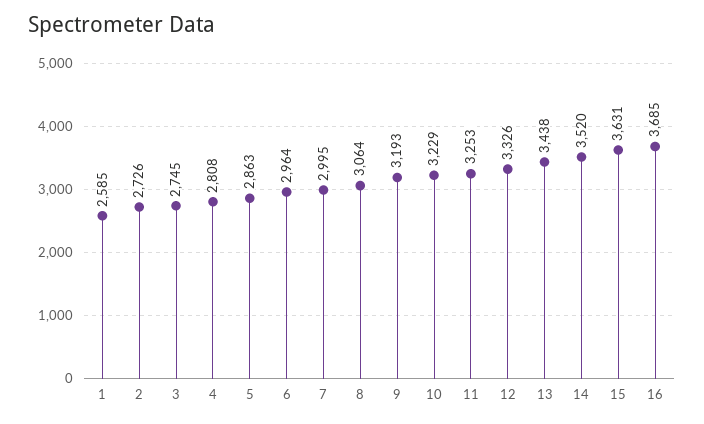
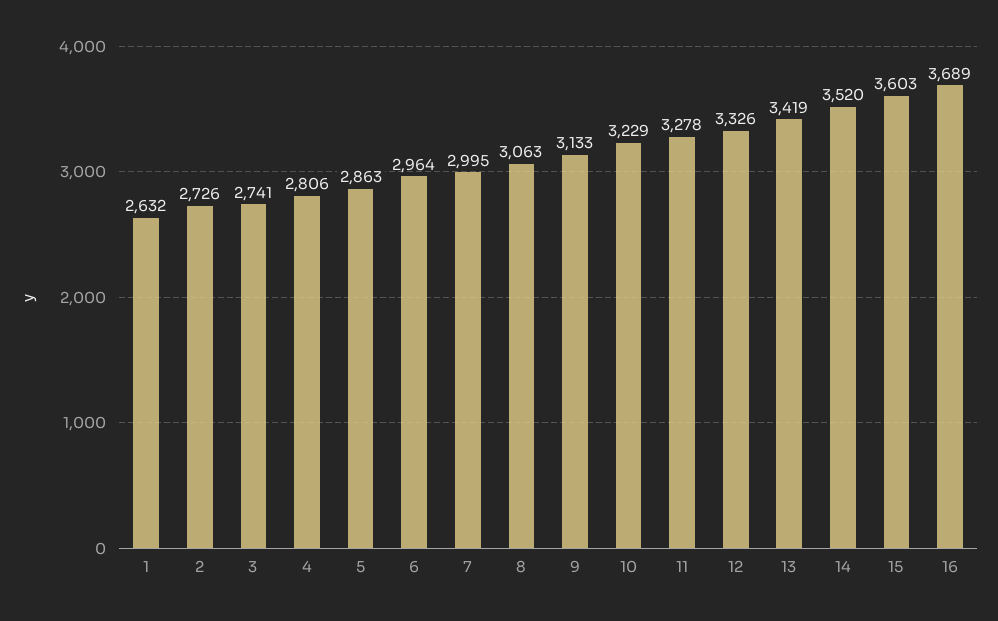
1: 2585 -> 2632
3: 2745 -> 2741
4: 2808 -> 2806
8: 3064 -> 3063
9: 3193 -> 3133
11: 3253 -> 3278
13: 3438 -> 3419
15: 3631 -> 3603
16: 3685 -> 3689

